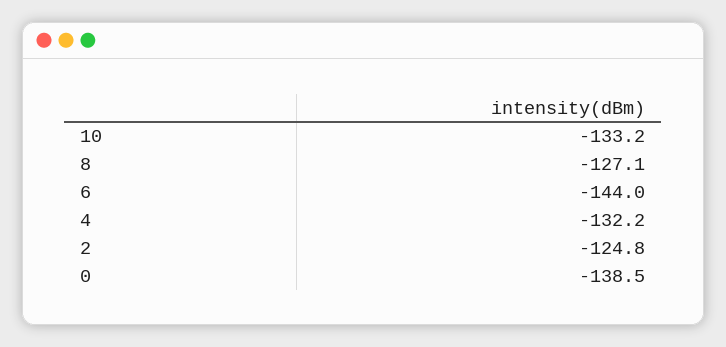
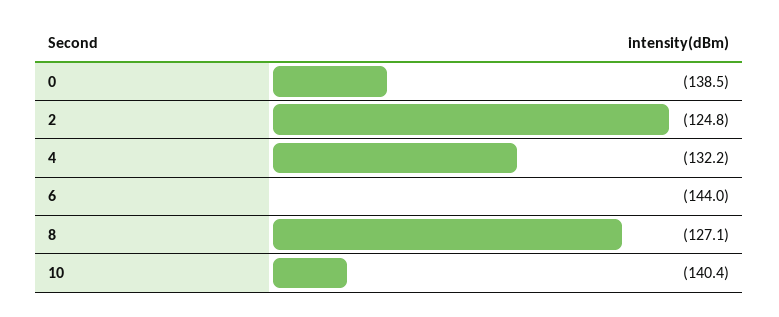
10: -133.2 -> -140.4

